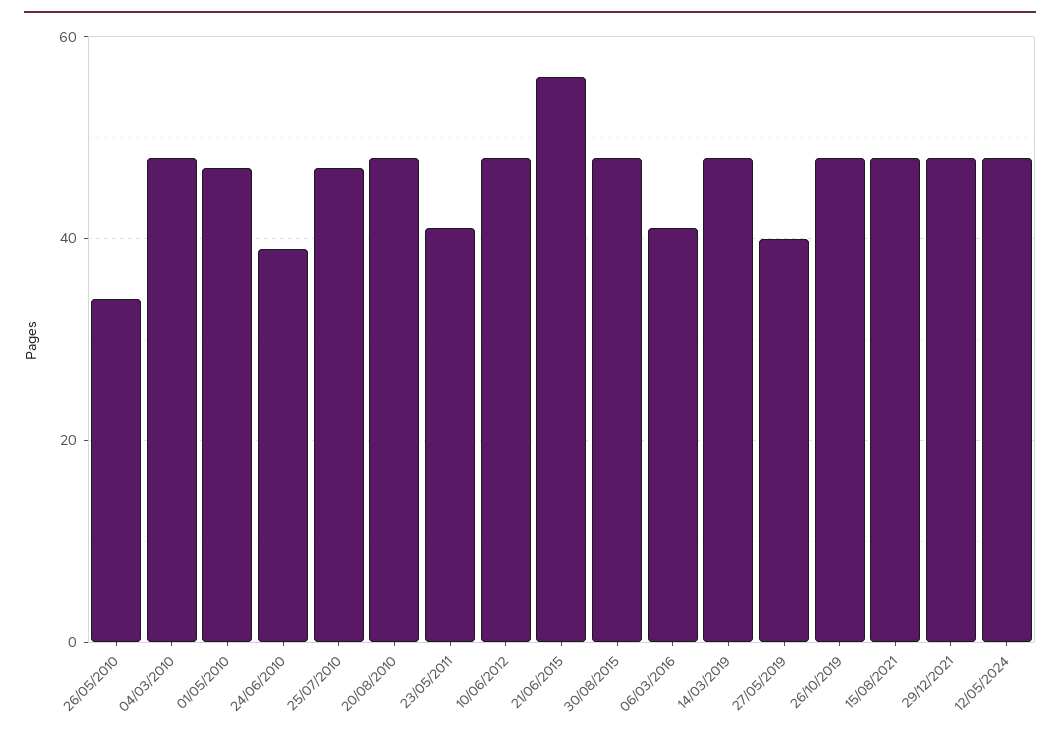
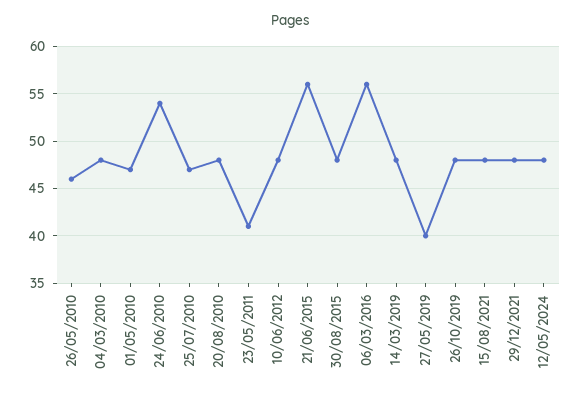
26/05/2010: 35 -> 46
24/06/2010: 40 -> 54
06/03/2016: 40 -> 56

